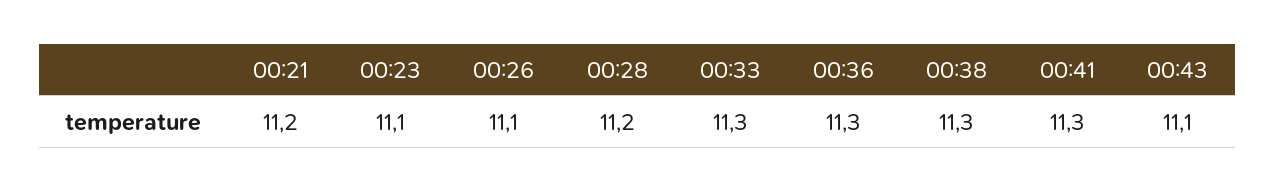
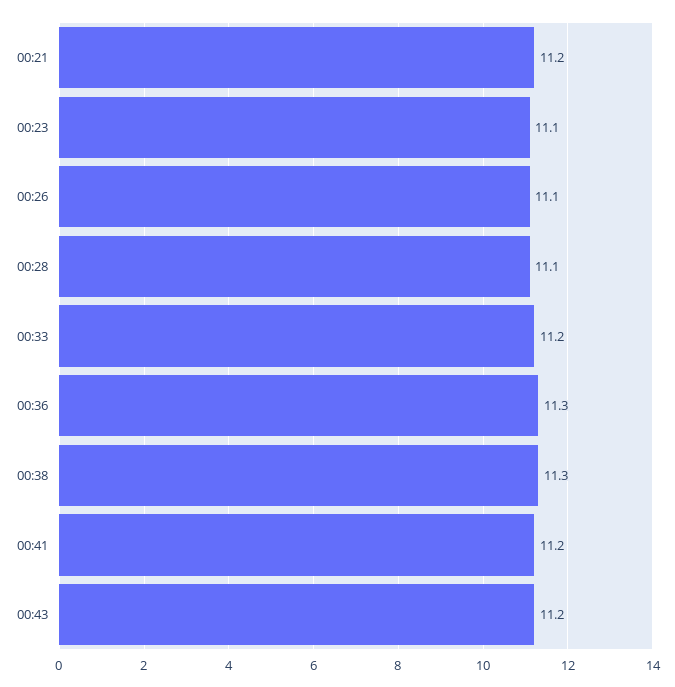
00:28: 11.2 -> 11.1
00:33: 11.3 -> 11.2
00:41: 11.3 -> 11.2
00:43: 11.1 -> 11.2

